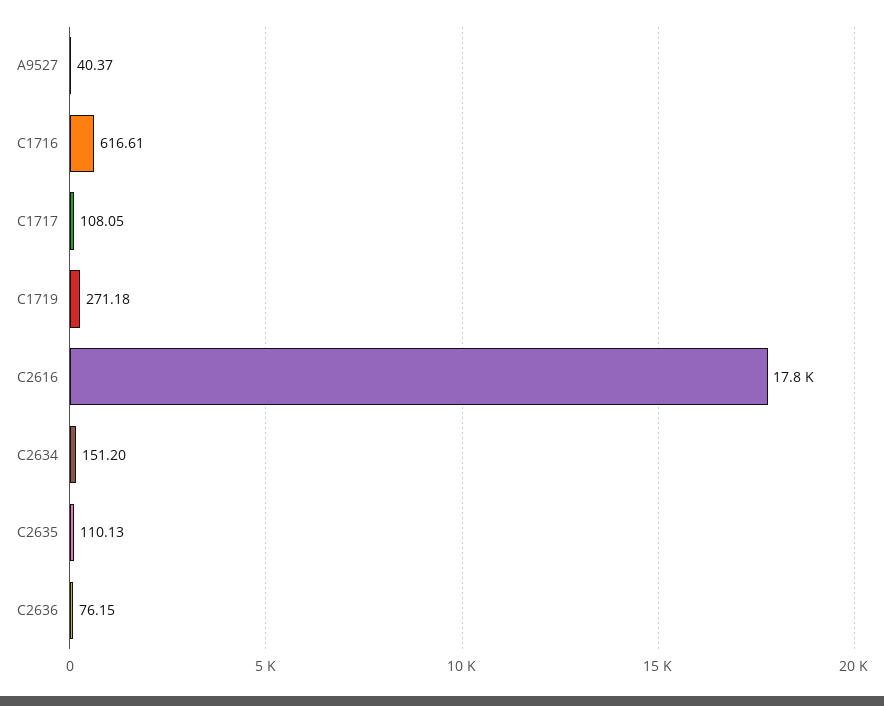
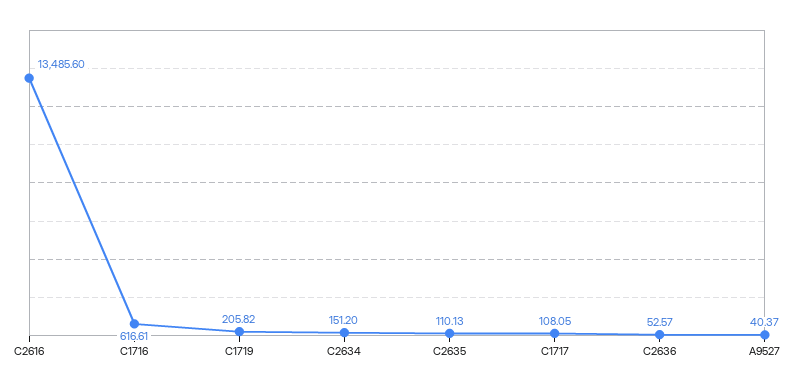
C1719: 271.18 -> 205.82
C2616: 17800 -> 13485.6
C2636: 76.15 -> 52.57

